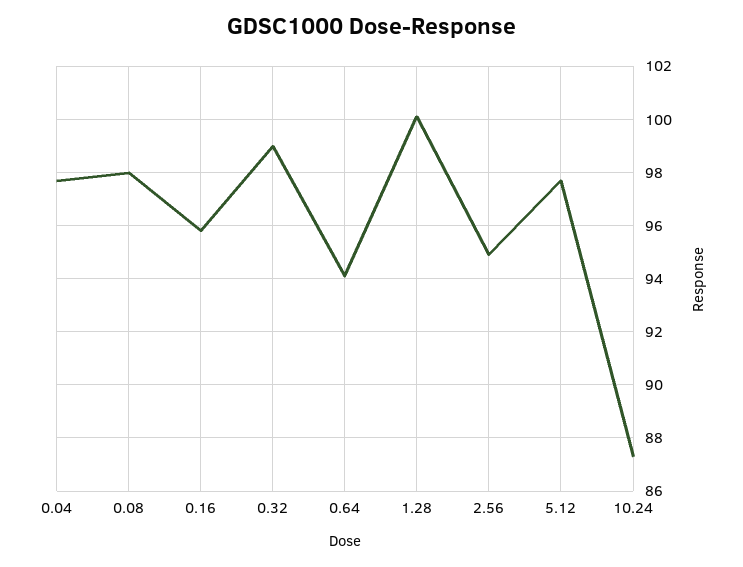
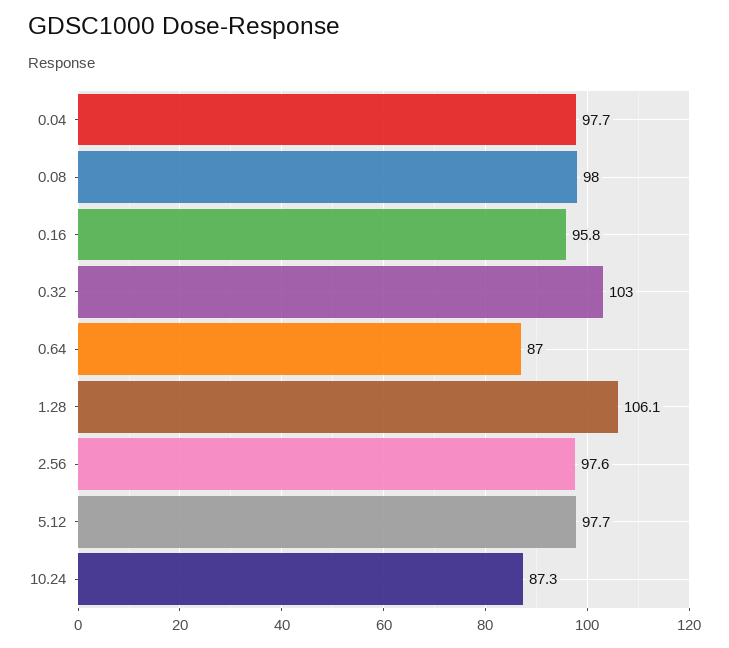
0.32: 99 -> 103
0.64: 94 -> 87
1.28: 100 -> 106.1
2.56: 95 -> 97.6

